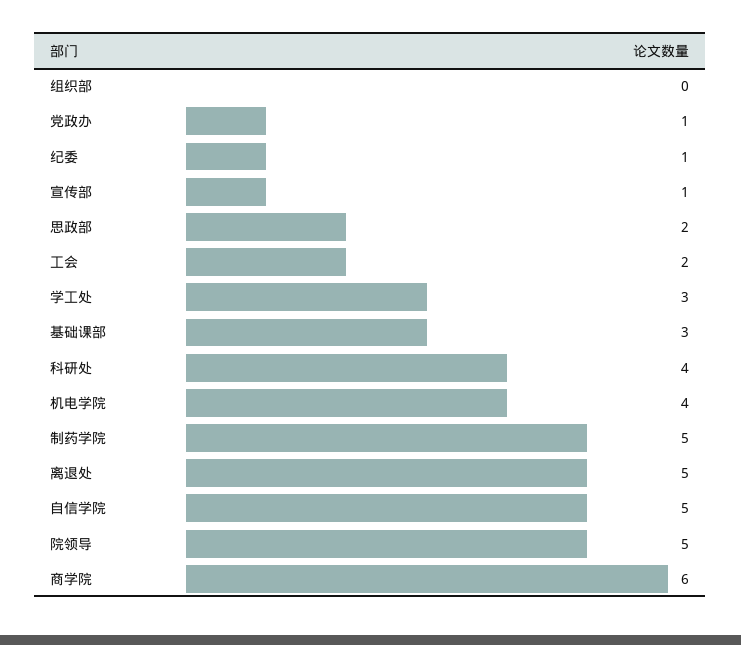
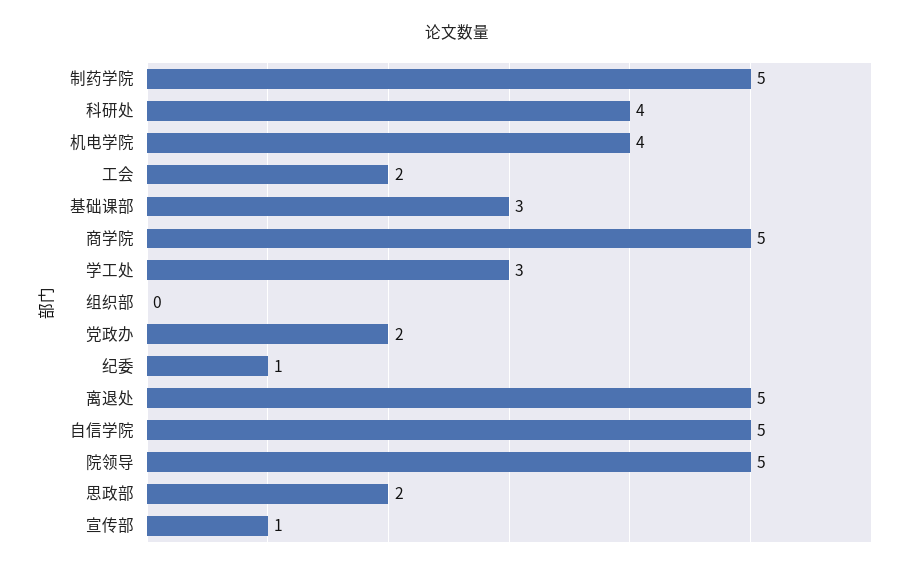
党政办: 1 -> 2
商学院: 6 -> 5

